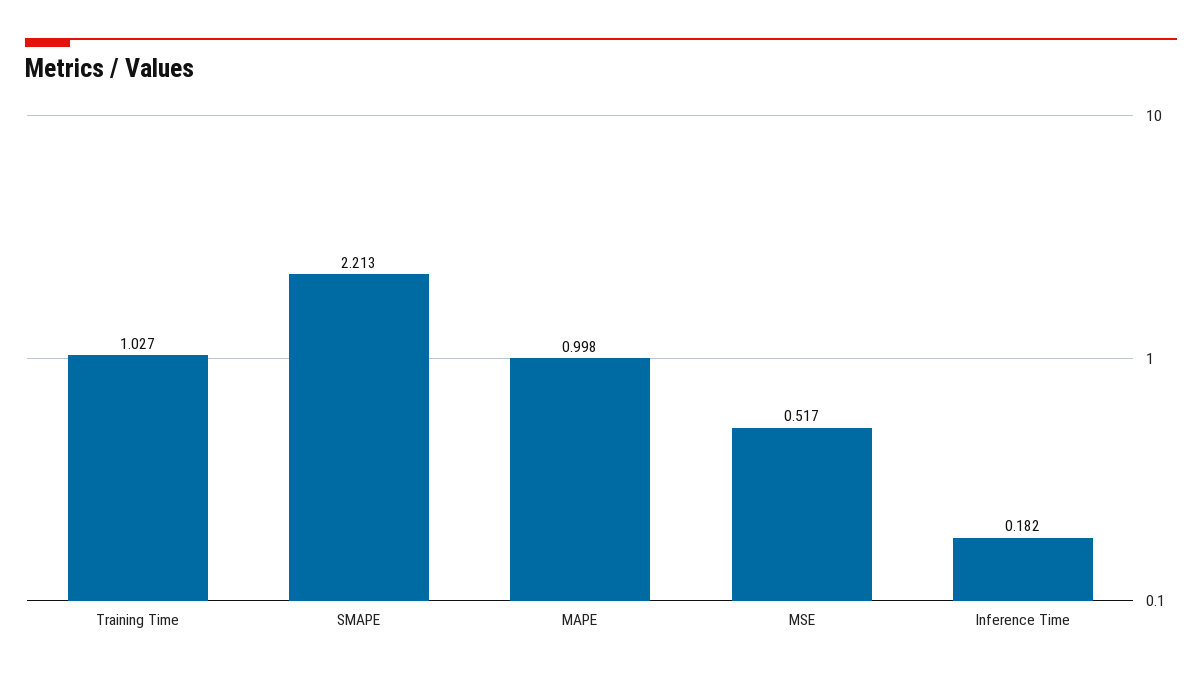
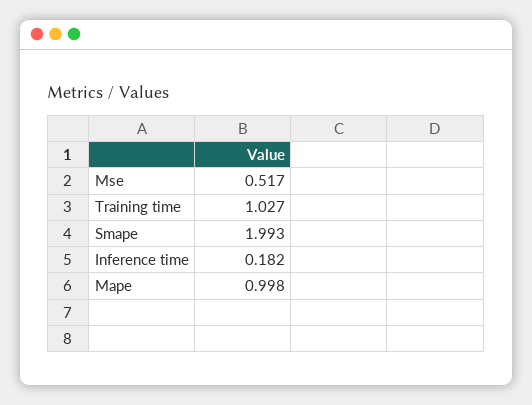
SMAPE: 2.213 -> 1.993

